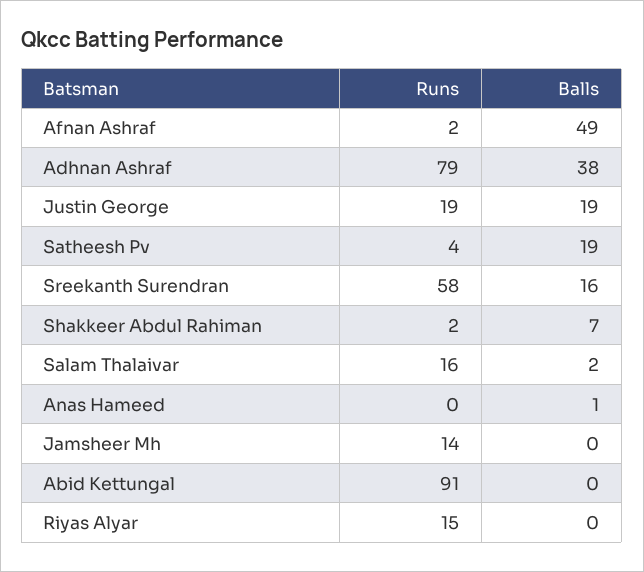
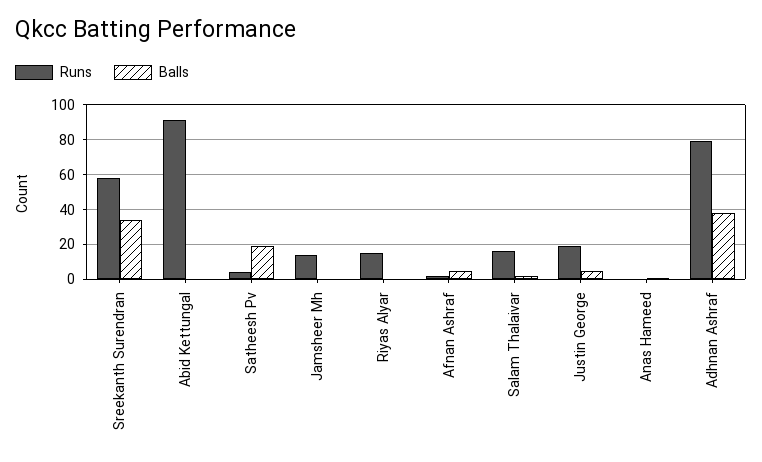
Balls, Afnan Ashraf: 49 -> 5
Balls, Justin George: 19 -> 5
Balls, Sreekanth Surendran: 16 -> 35
Runs, Shakkeer Abdul Rahiman: 2 -> none
Balls, Shakkeer Abdul Rahiman: 7 -> none

